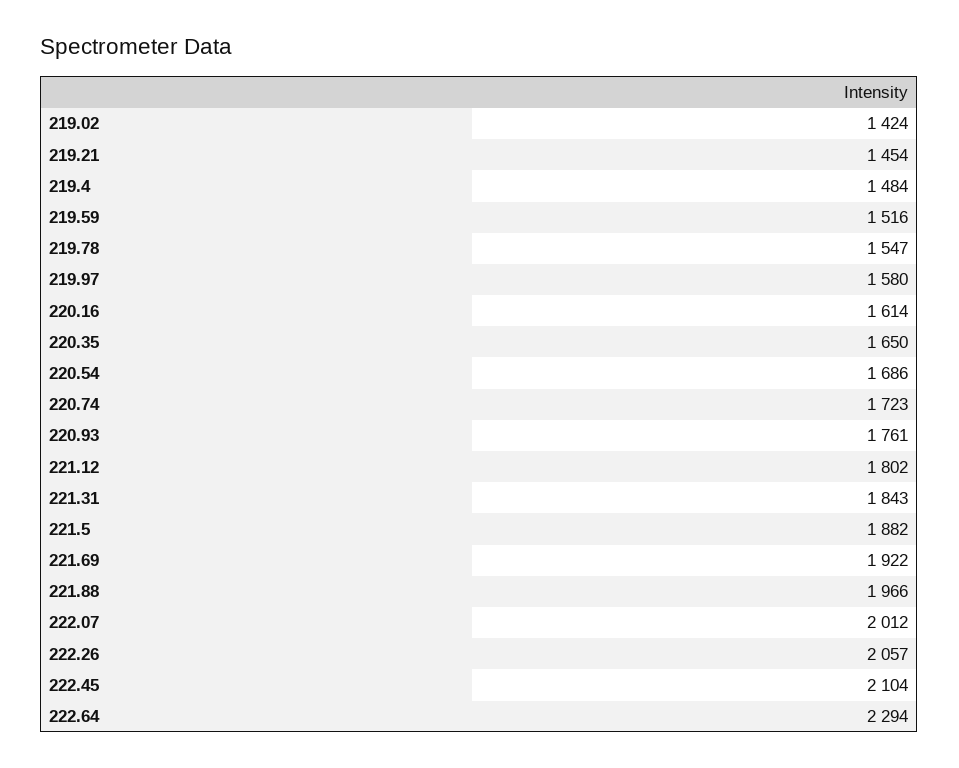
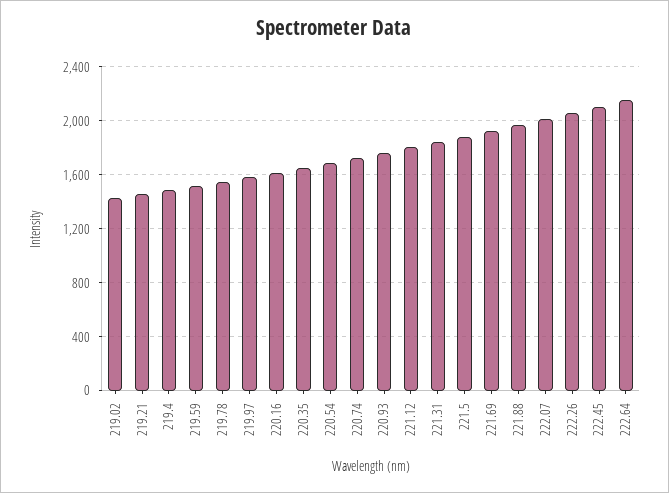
222.64: 2294 -> 2150

